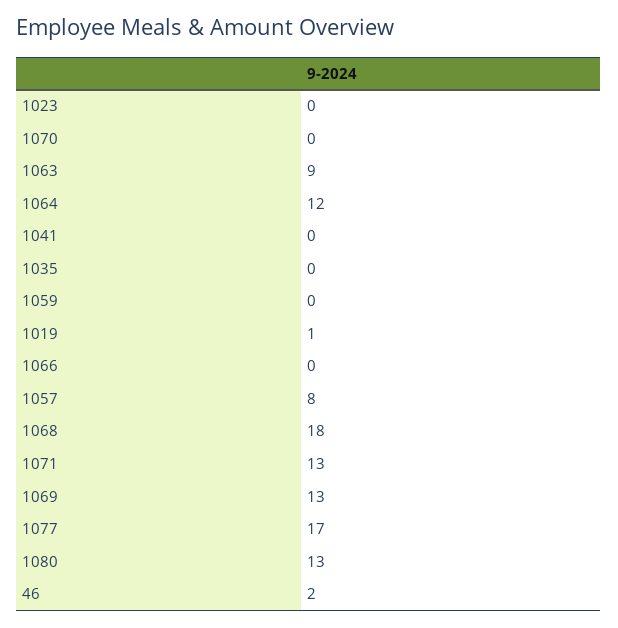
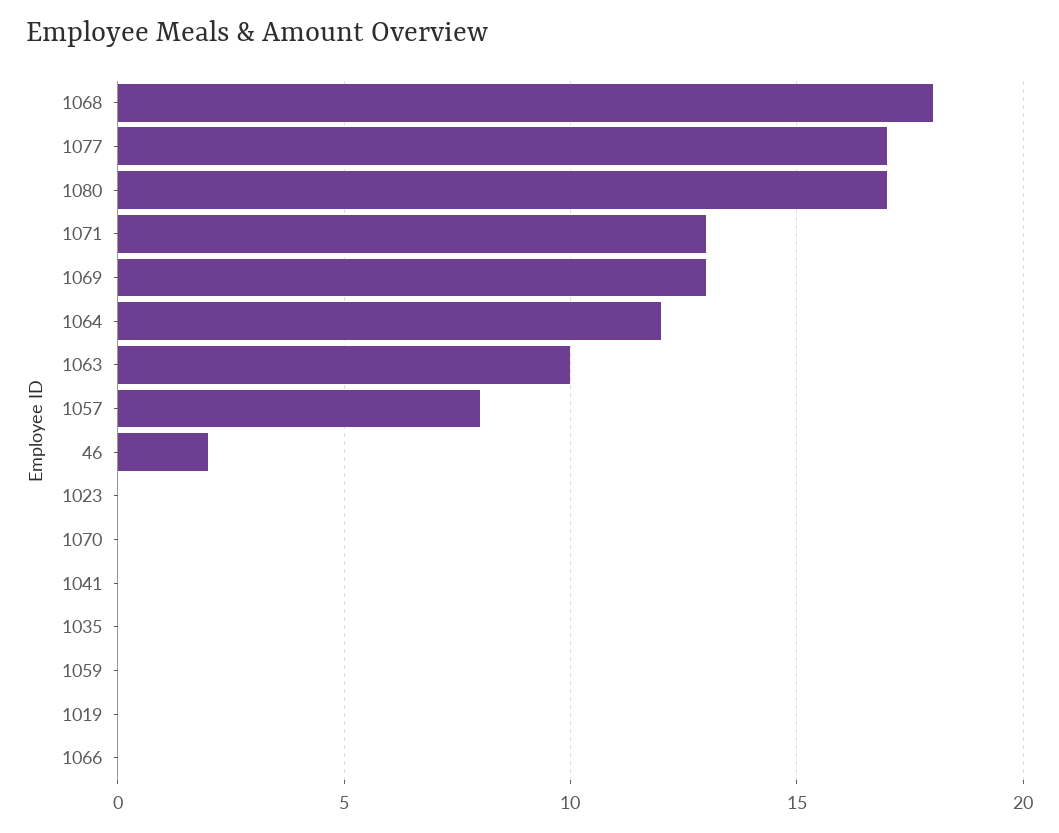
1063: 9 -> 10
1019: 1 -> 0
1080: 13 -> 17

